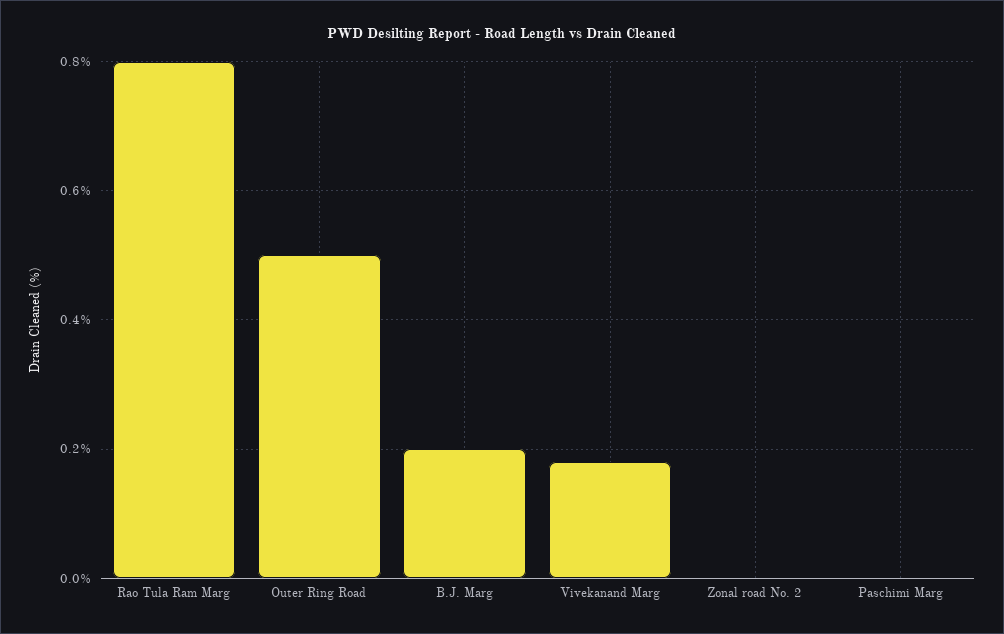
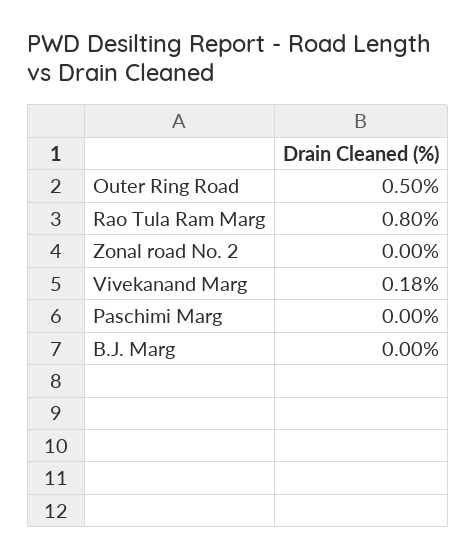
B.J. Marg: 0.2 -> 0

